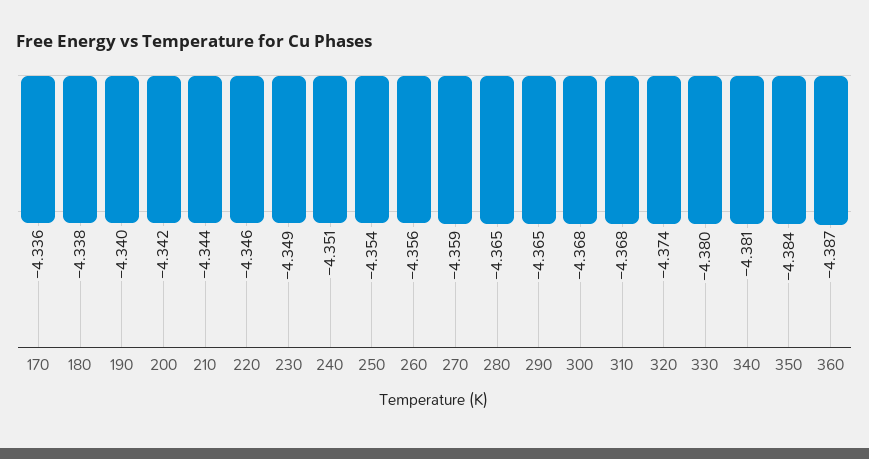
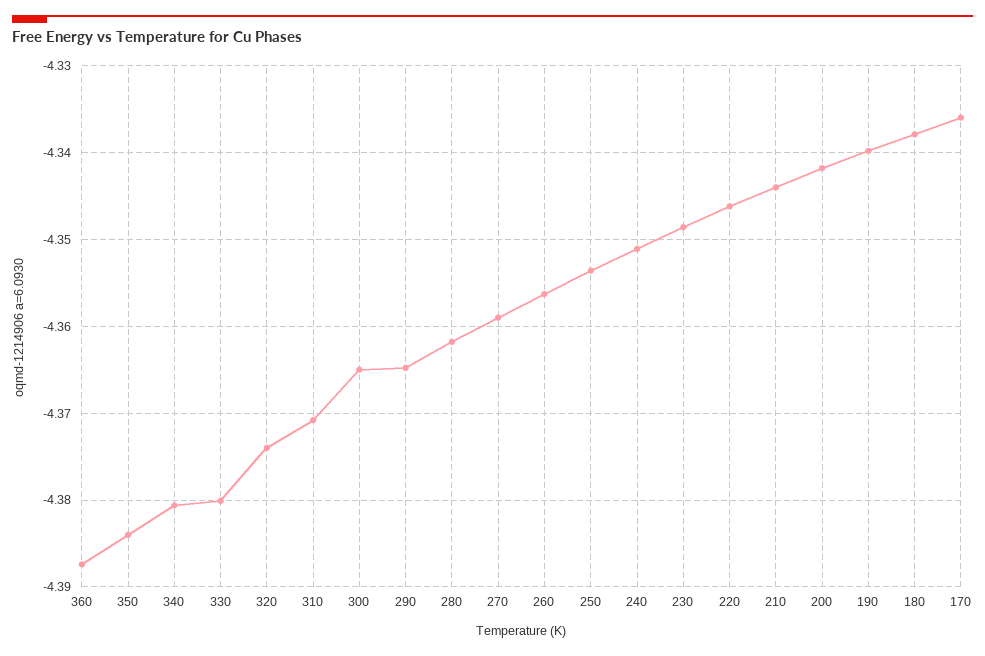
280: -4.365 -> -4.362
300: -4.368 -> -4.365
310: -4.368 -> -4.371

